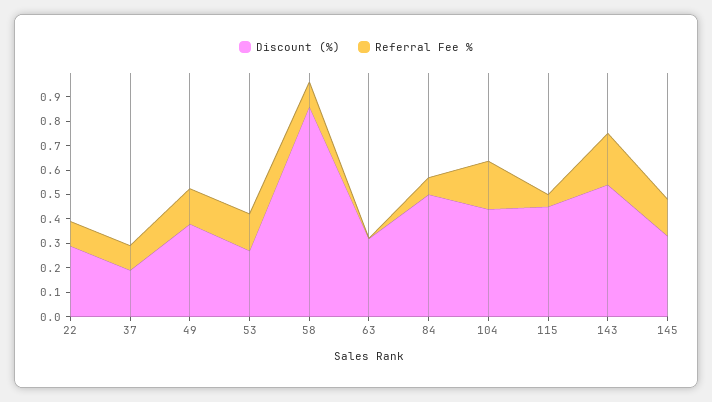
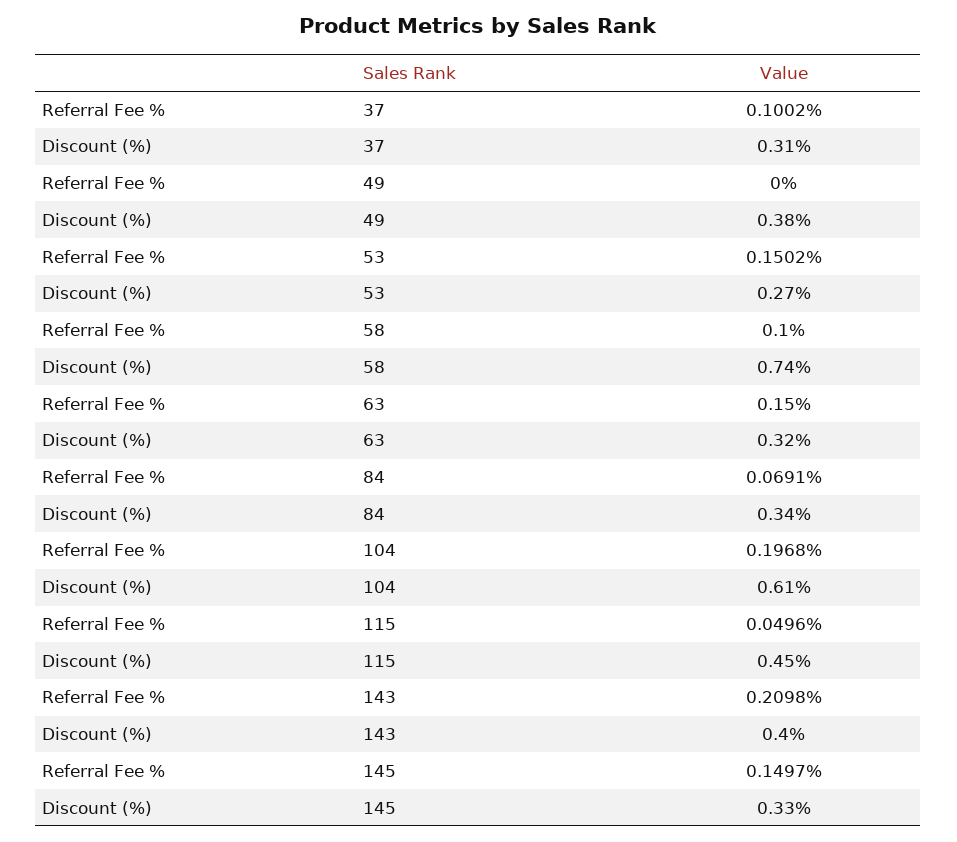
Discount (%), 22: 0.3 -> none
Referral Fee %, 22: 0.1 -> none
Discount (%), 37: 0.2 -> 0.31
Referral Fee %, 49: 0.15 -> 0
Discount (%), 58: 0.85 -> 0.74
Referral Fee %, 63: 0 -> 0.15
Discount (%), 84: 0.5 -> 0.34
Discount (%), 104: 0.45 -> 0.61
Discount (%), 143: 0.55 -> 0.4

